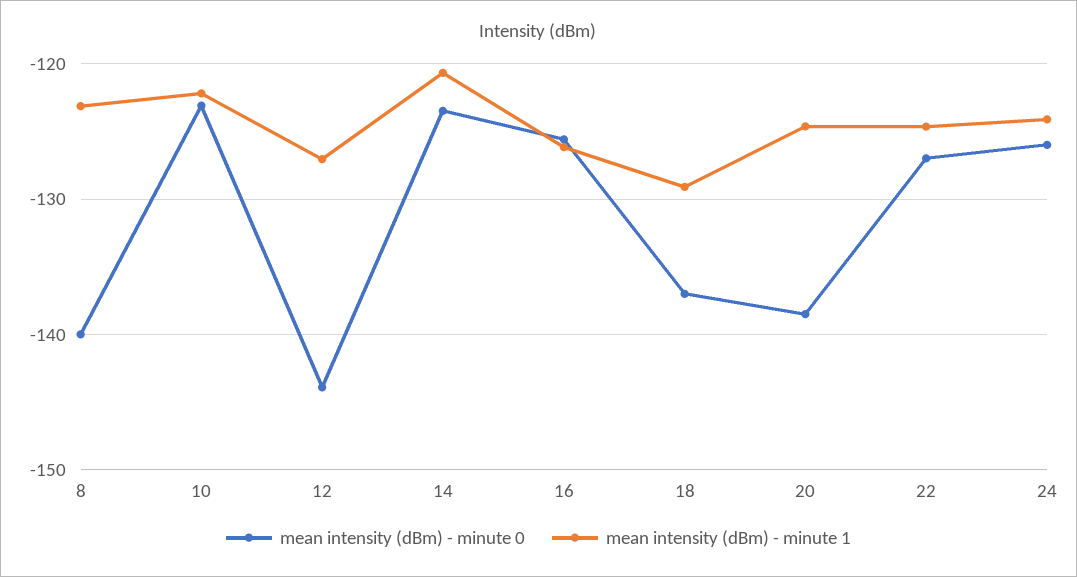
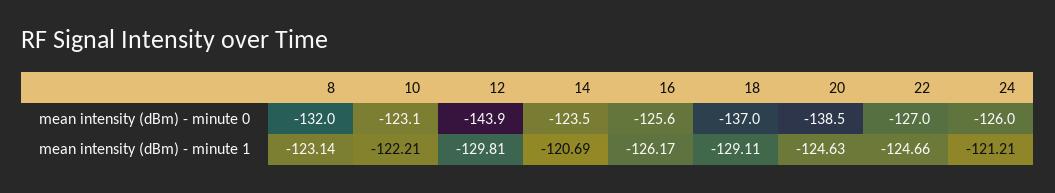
mean intensity (dBm) - minute 0, 8: -140 -> -132
mean intensity (dBm) - minute 1, 12: -127 -> -129.81
mean intensity (dBm) - minute 1, 24: -124 -> -121.21

